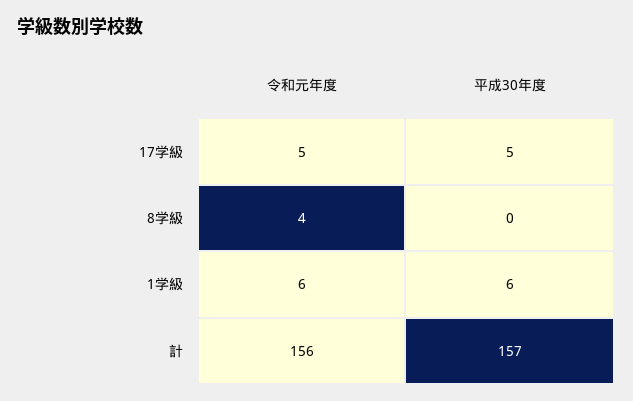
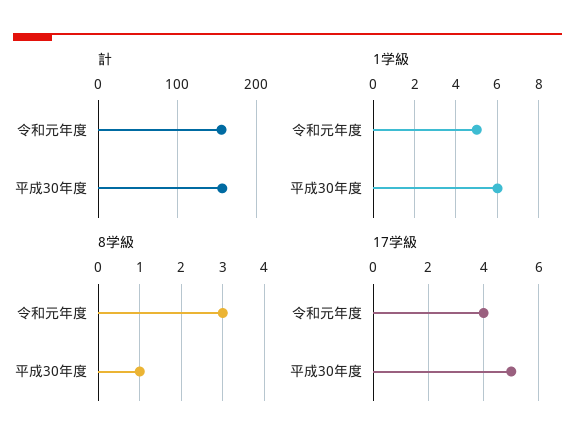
17学級, 令和元年度: 5 -> 4
8学級, 令和元年度: 4 -> 3
8学級, 平成30年度: 0 -> 1
1学級, 令和元年度: 6 -> 5

